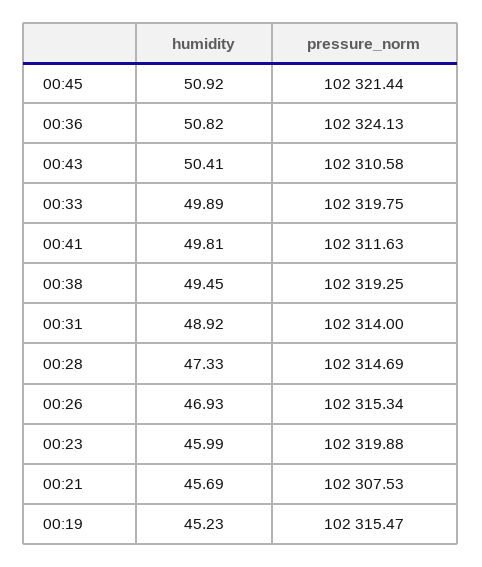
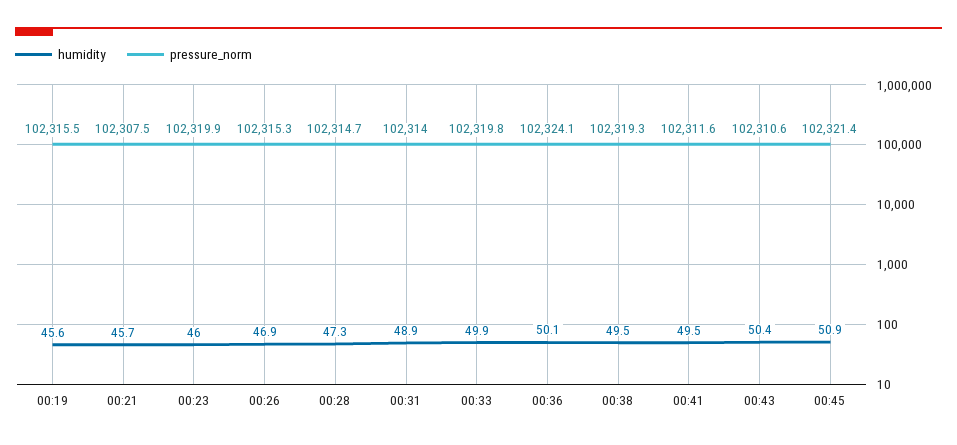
humidity, 00:36: 50.82 -> 50.1
humidity, 00:41: 49.81 -> 49.5
humidity, 00:19: 45.23 -> 45.6

